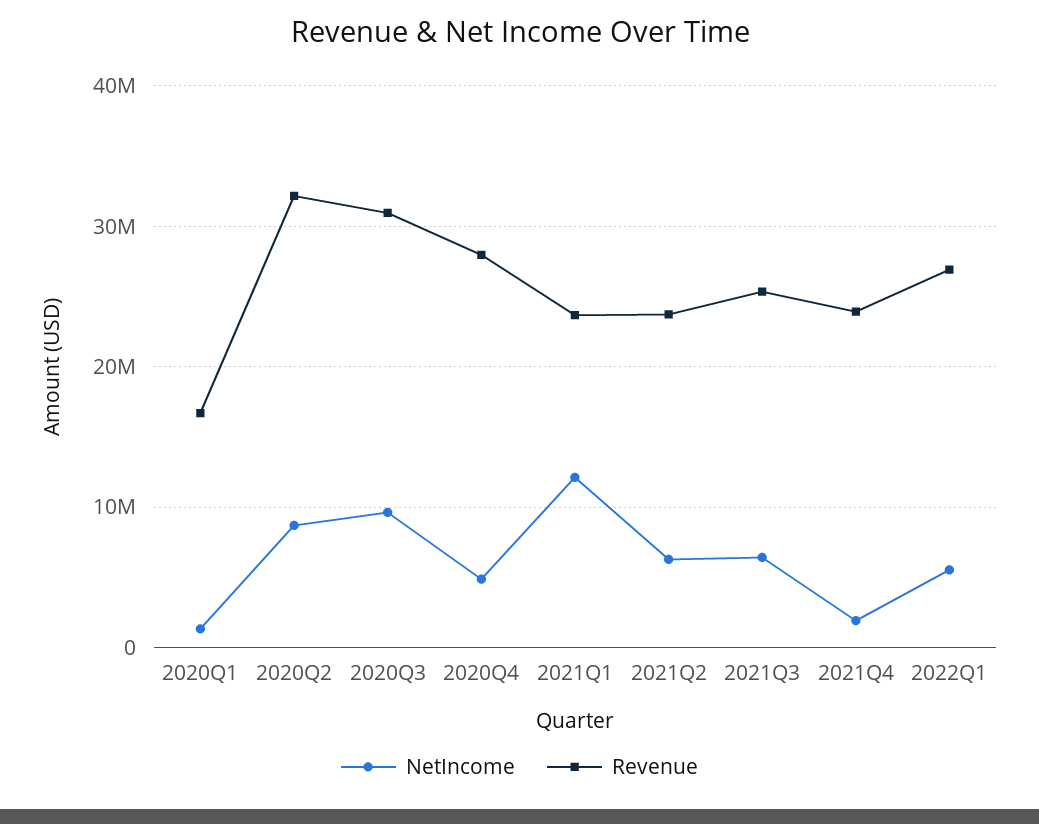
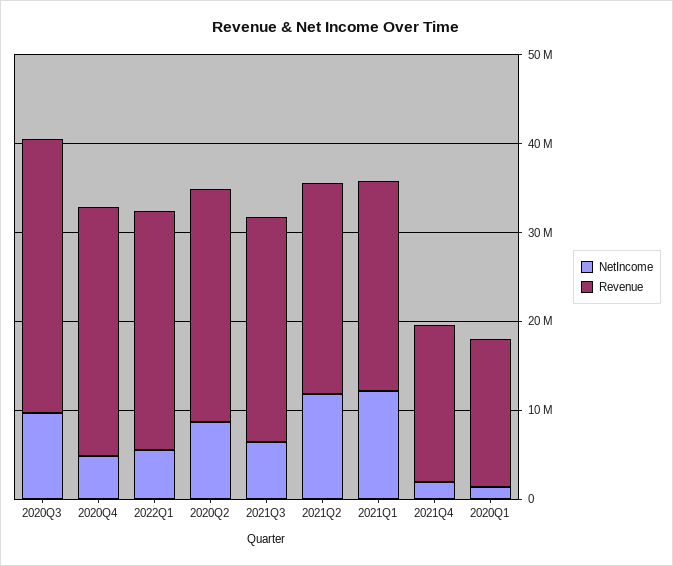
Revenue, 2020Q2: 32000000 -> 26000000
NetIncome, 2021Q2: 6000000 -> 12000000
Revenue, 2021Q4: 24000000 -> 18000000

